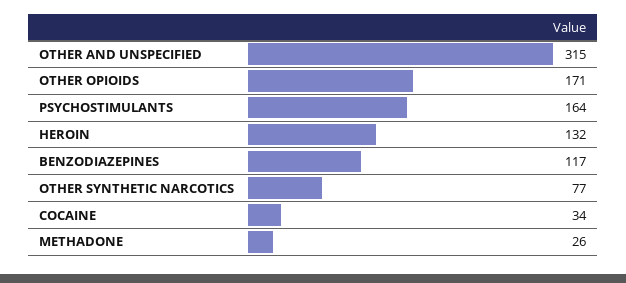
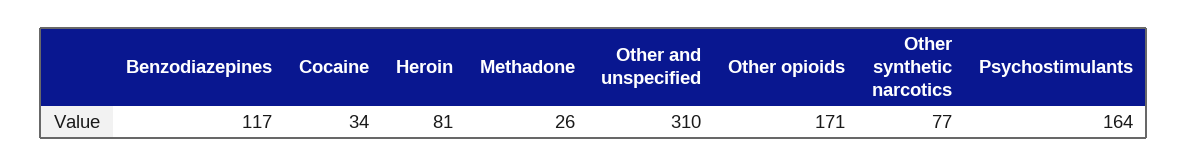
OTHER AND UNSPECIFIED: 315 -> 310
HEROIN: 132 -> 81

